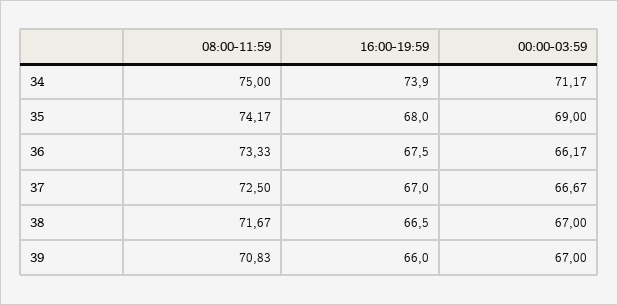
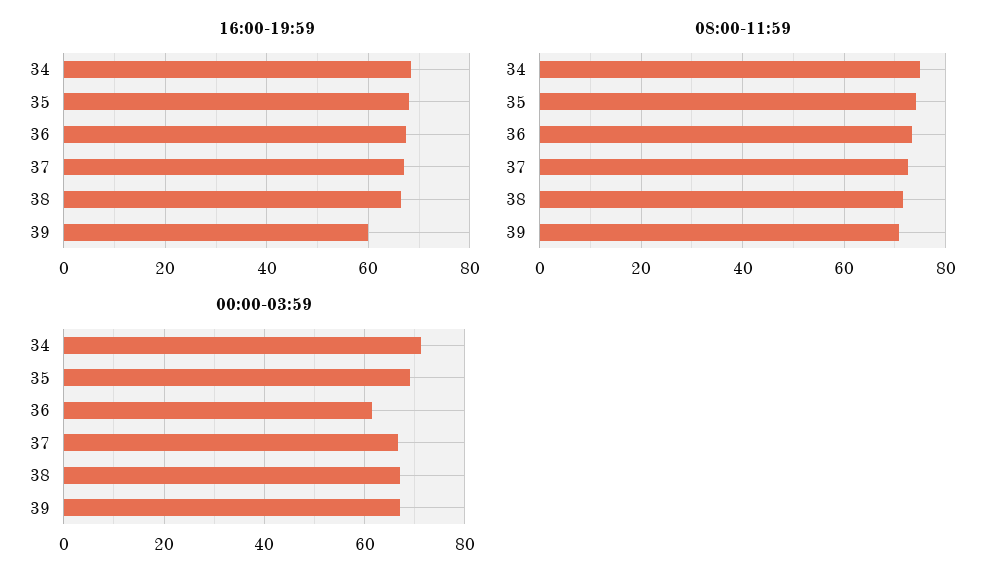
16:00-19:59, 34: 73.9 -> 68
00:00-03:59, 36: 66.17 -> 62
16:00-19:59, 39: 66 -> 60

